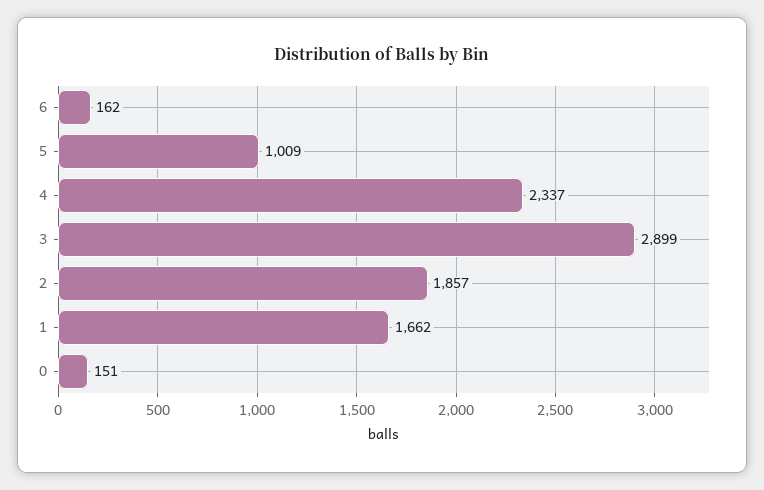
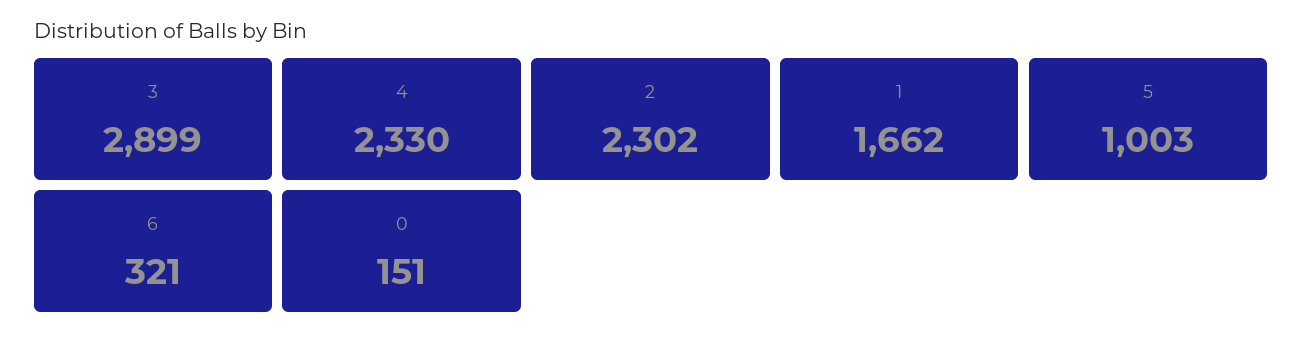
6: 162 -> 321
5: 1009 -> 1003
4: 2337 -> 2330
2: 1857 -> 2302

